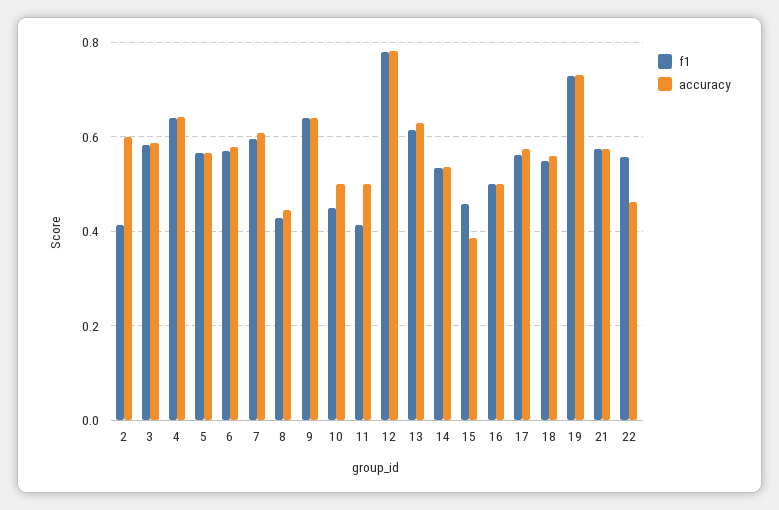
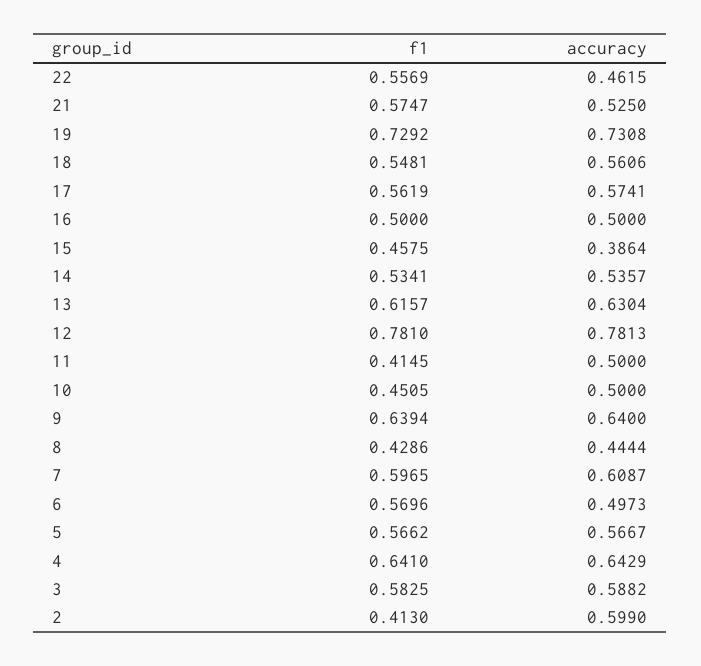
accuracy, 6: 0.58 -> 0.4973
accuracy, 21: 0.58 -> 0.525

